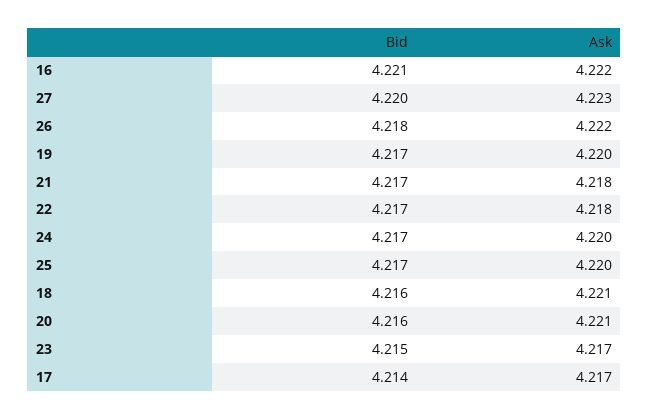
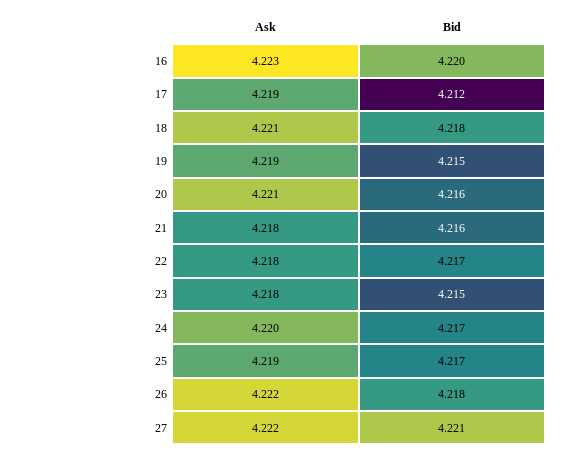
Bid, 16: 4.221 -> 4.22
Ask, 16: 4.222 -> 4.223
Bid, 27: 4.22 -> 4.221
Ask, 27: 4.223 -> 4.222
Bid, 19: 4.217 -> 4.215
Ask, 19: 4.22 -> 4.219
Bid, 21: 4.217 -> 4.216
Ask, 25: 4.22 -> 4.219
Bid, 18: 4.216 -> 4.218
Ask, 23: 4.217 -> 4.218
Bid, 17: 4.214 -> 4.212
Ask, 17: 4.217 -> 4.219

